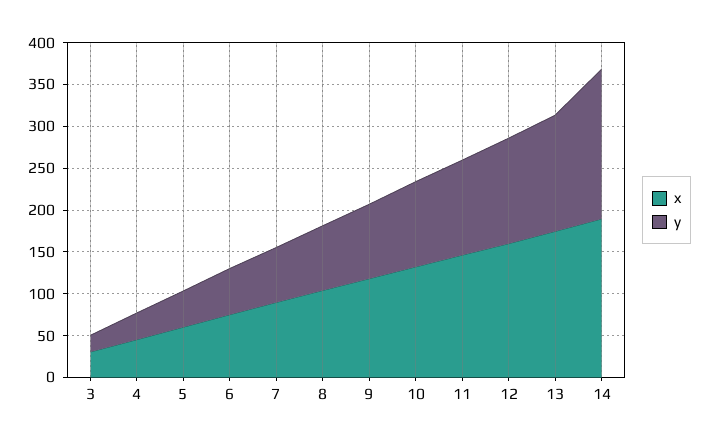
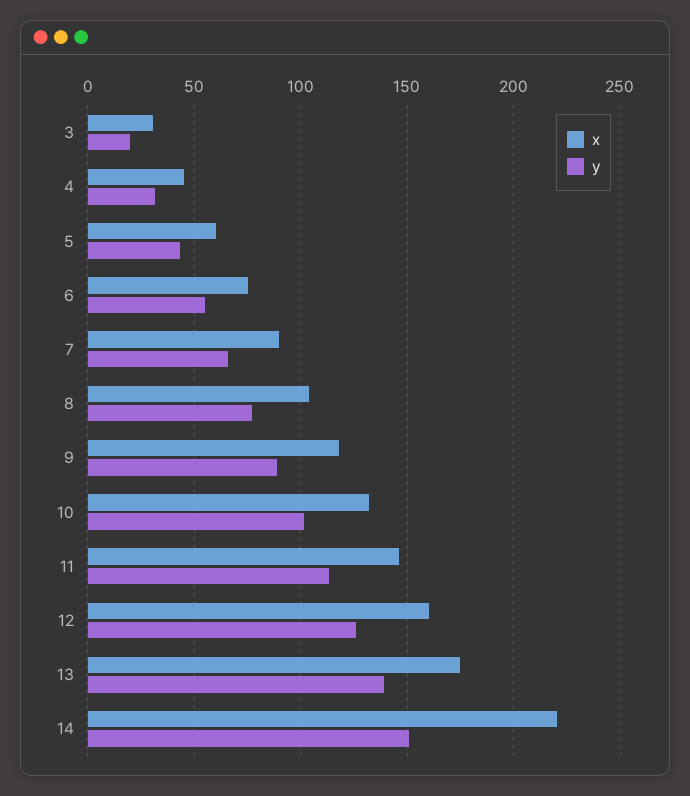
x, 14: 190 -> 220
y, 14: 180 -> 150

